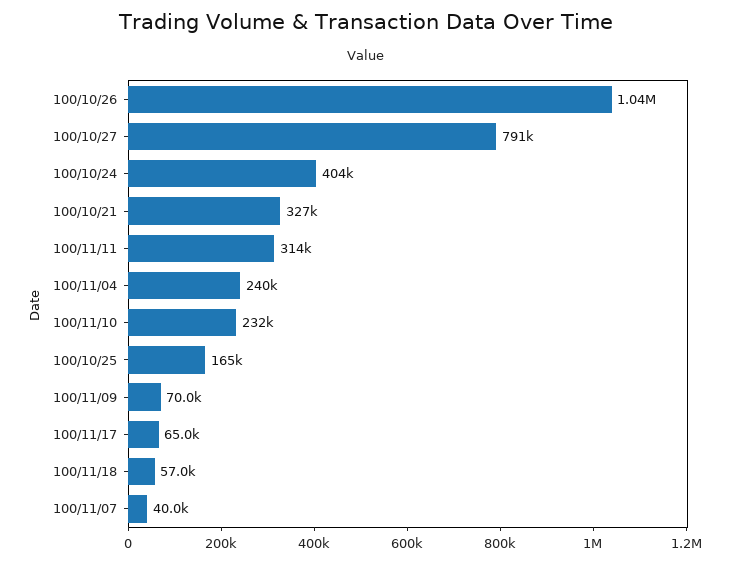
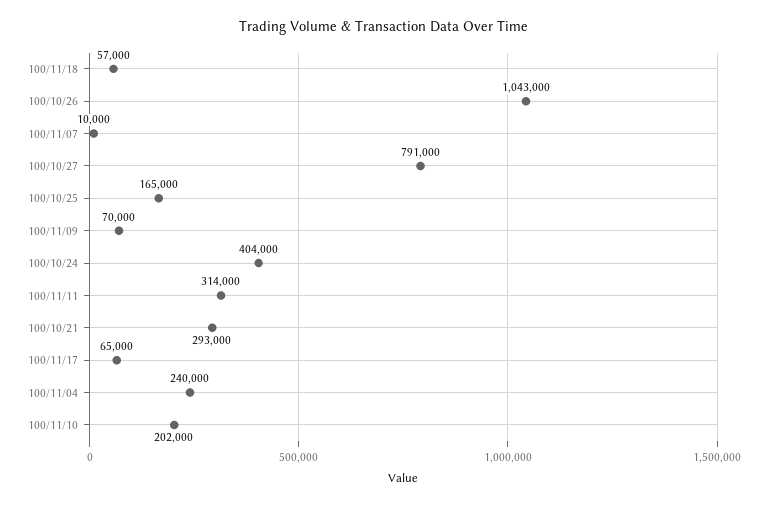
100/10/21: 327000 -> 293000
100/11/10: 232000 -> 202000
100/11/07: 40000 -> 10000

